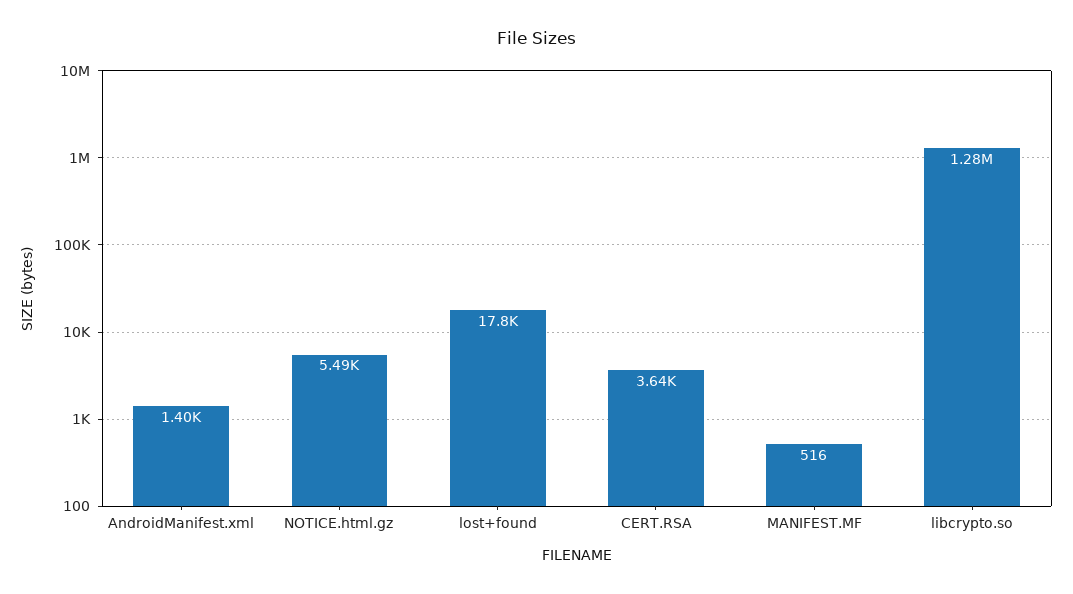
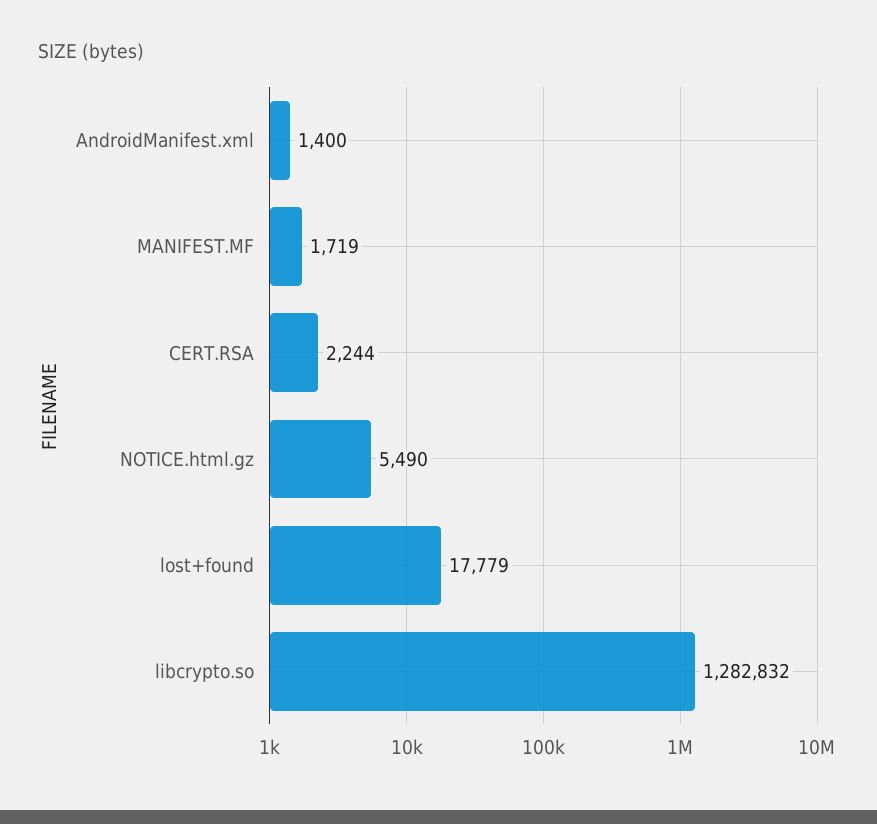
CERT.RSA: 3640 -> 2244
MANIFEST.MF: 516 -> 1719

